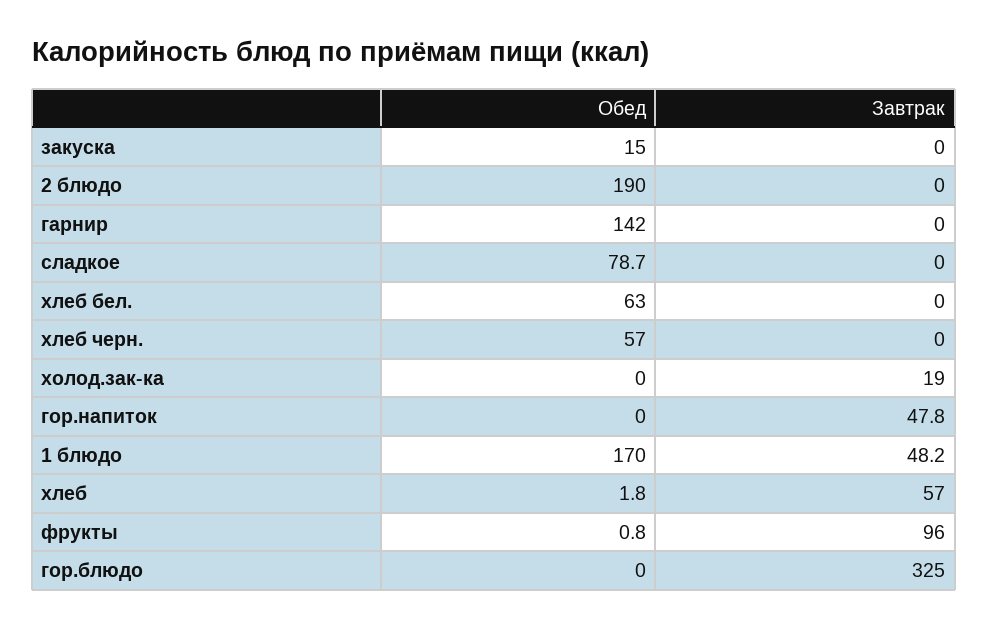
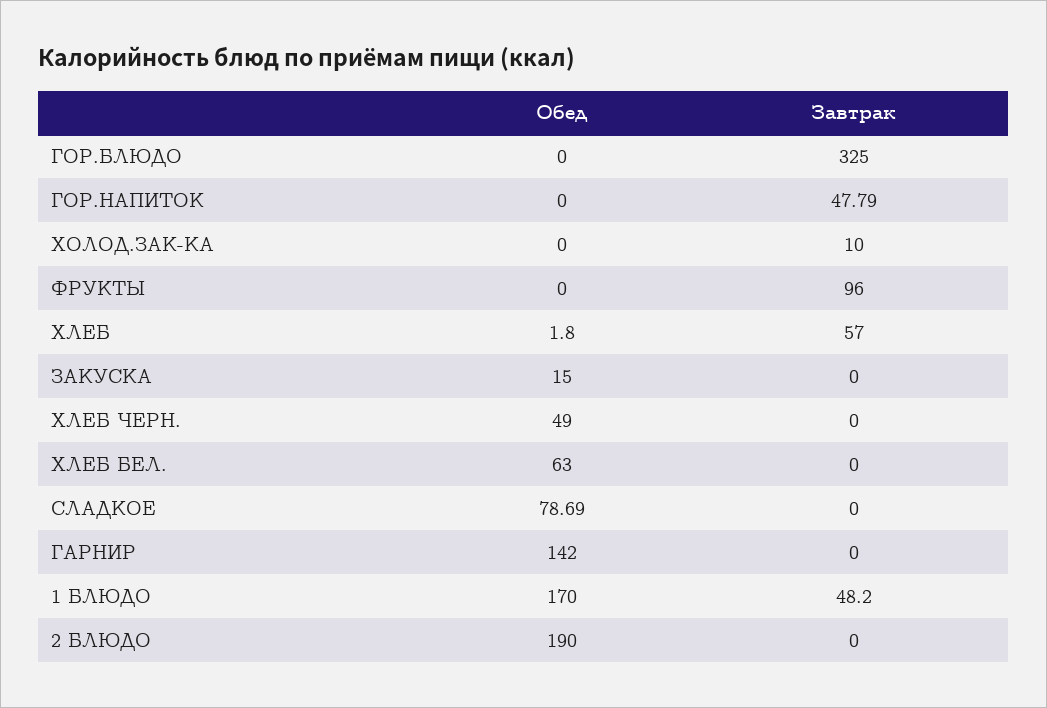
Обед, хлеб черн.: 57 -> 49
Завтрак, холод.зак-ка: 19 -> 10
Обед, фрукты: 0.8 -> 0

